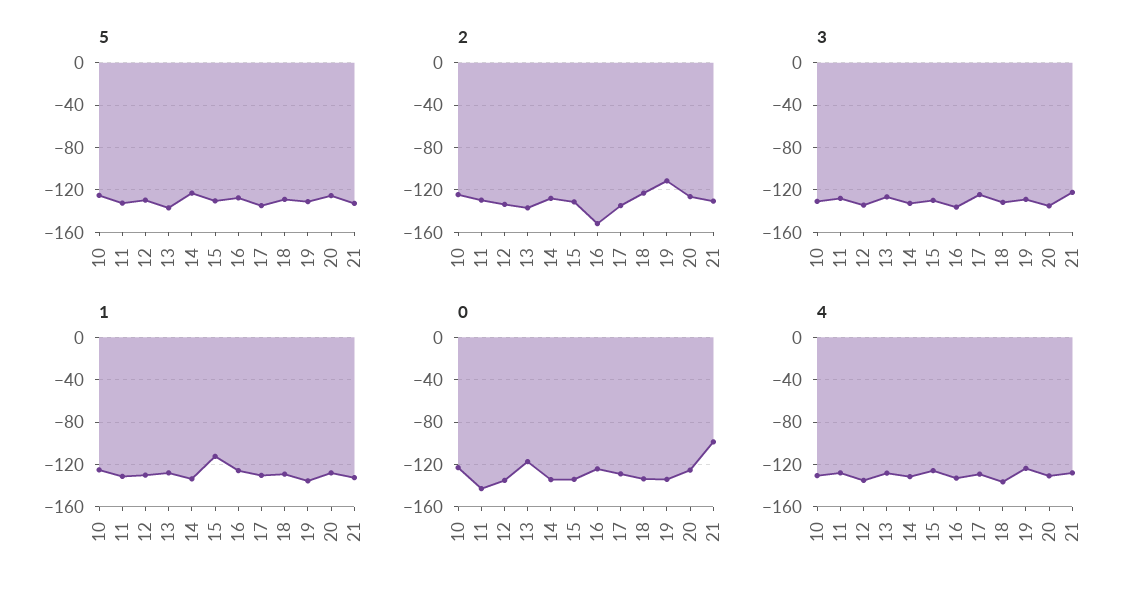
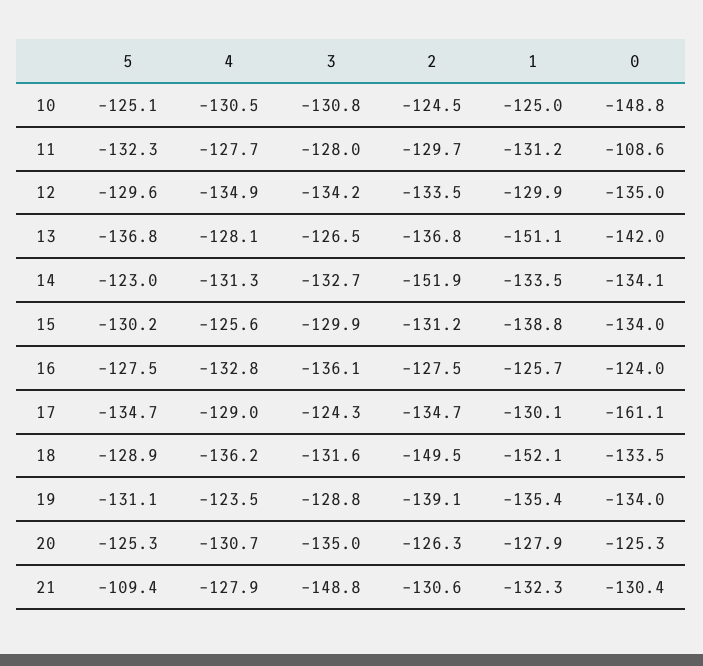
5, 21: -130 -> -109.4
2, 14: -130 -> -151.9
2, 16: -150 -> -127.5
2, 18: -120 -> -149.5
2, 19: -110 -> -139.1
3, 21: -120 -> -148.8
1, 13: -130 -> -151.1
1, 15: -110 -> -138.8
1, 18: -130 -> -152.1
0, 10: -120 -> -148.8
0, 11: -140 -> -108.6
0, 13: -120 -> -142
0, 17: -130 -> -161.1
0, 21: -100 -> -130.4

